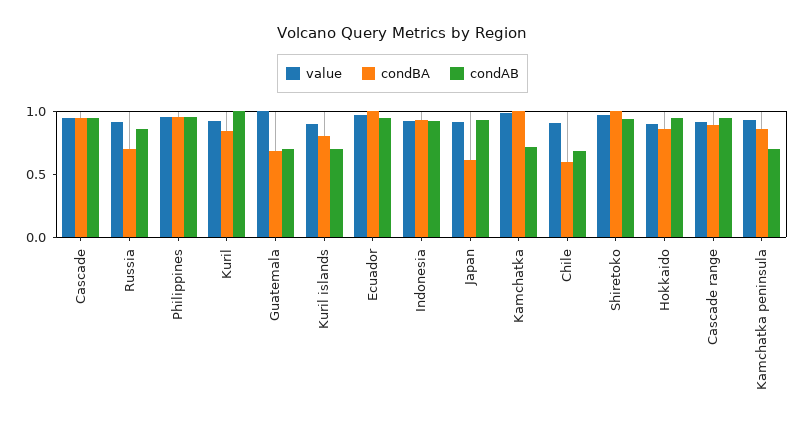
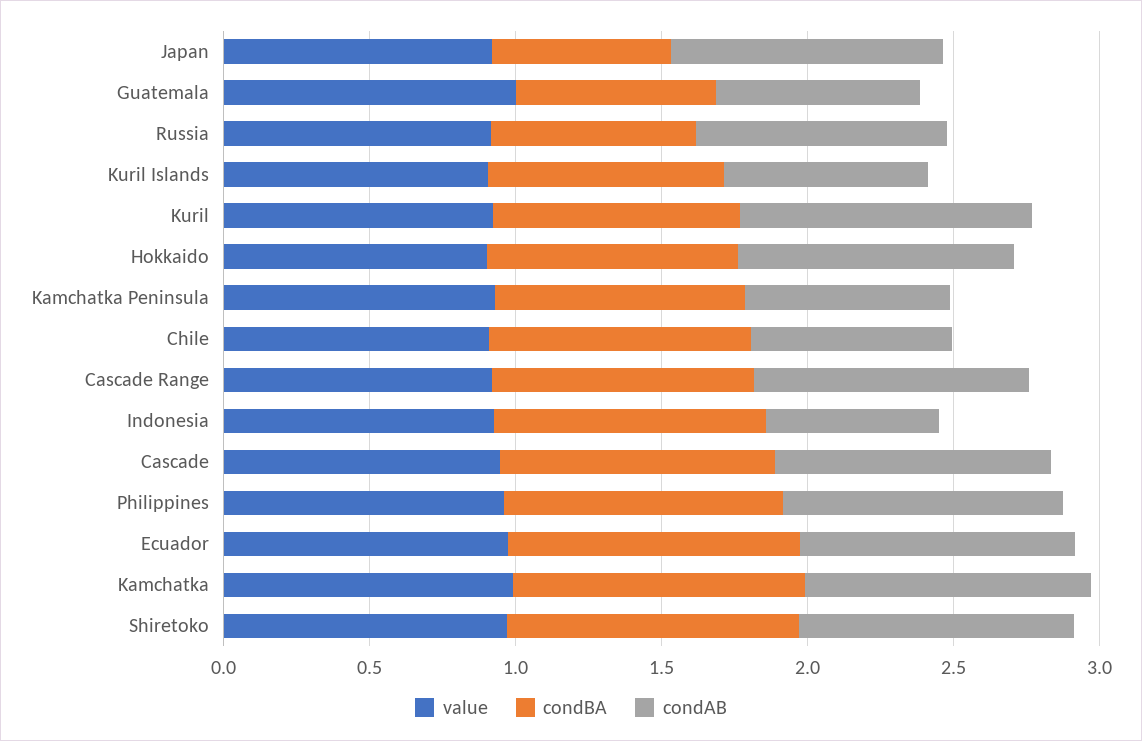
condAB, Indonesia: 0.9 -> 0.6
condAB, Kamchatka: 0.7 -> 1
condBA, Chile: 0.6 -> 0.9

